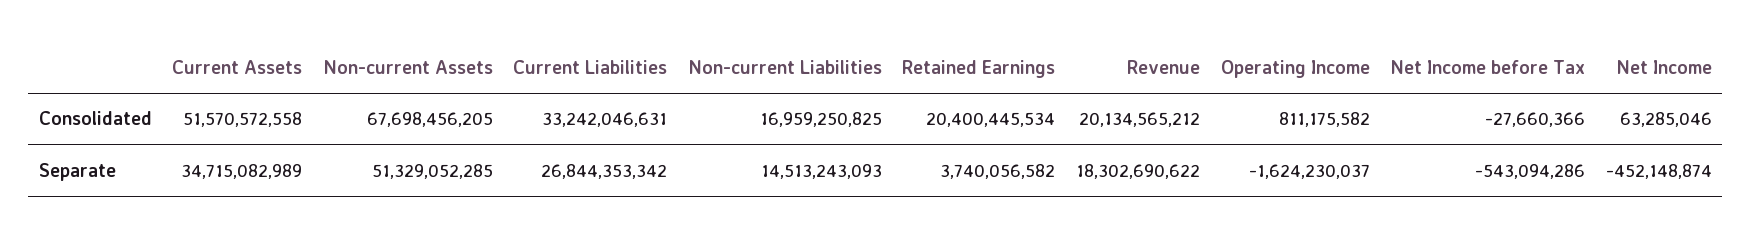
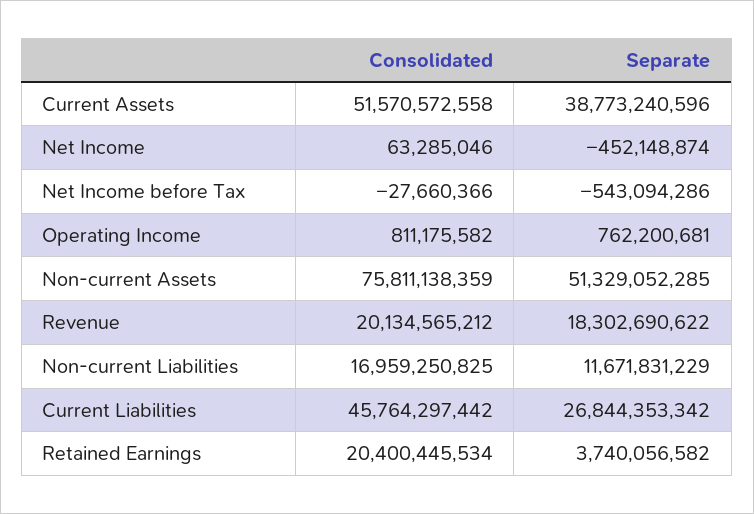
Non-current Assets, Consolidated: 67698456205 -> 75811138359
Current Liabilities, Consolidated: 33242046631 -> 45764297442
Current Assets, Separate: 34715082989 -> 38773240596
Non-current Liabilities, Separate: 14513243093 -> 11671831229
Operating Income, Separate: -1624230037 -> 762200681

